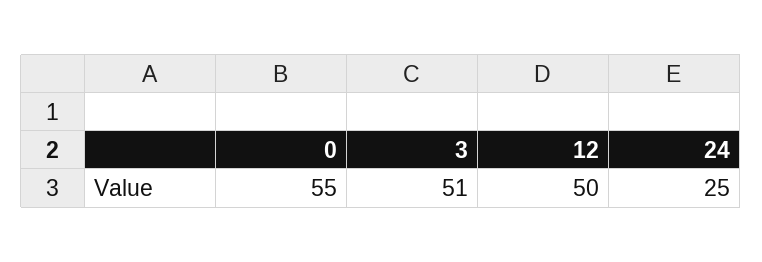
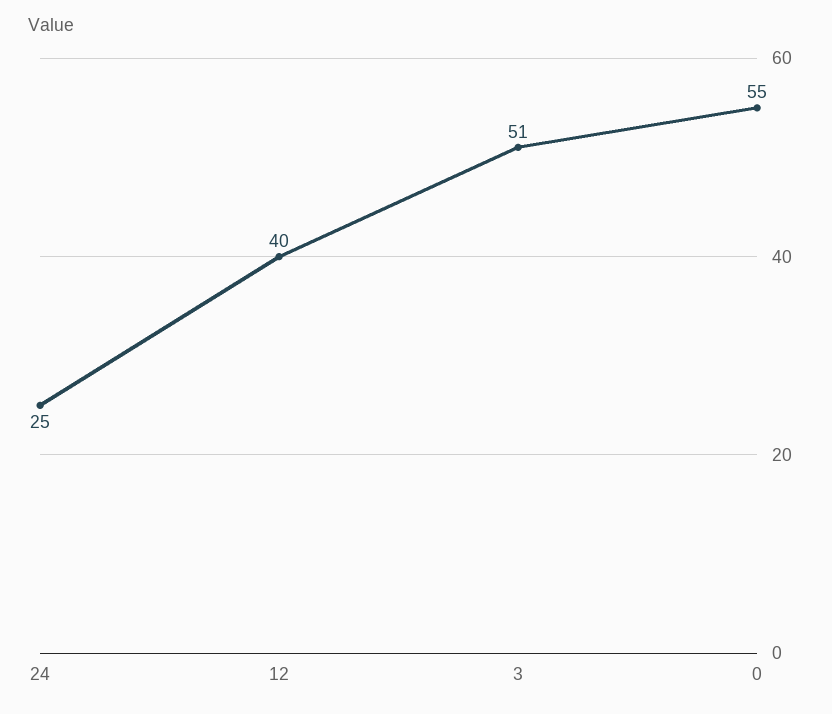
12: 50 -> 40

